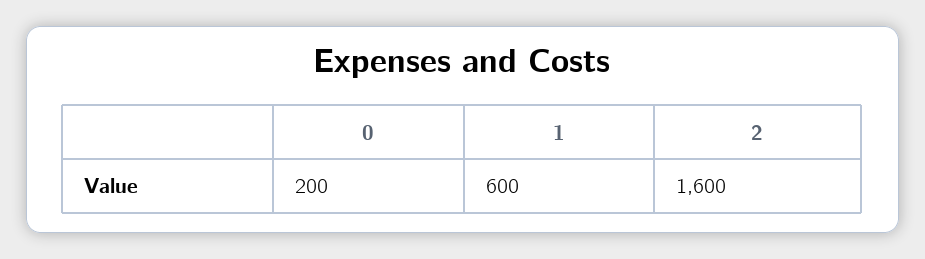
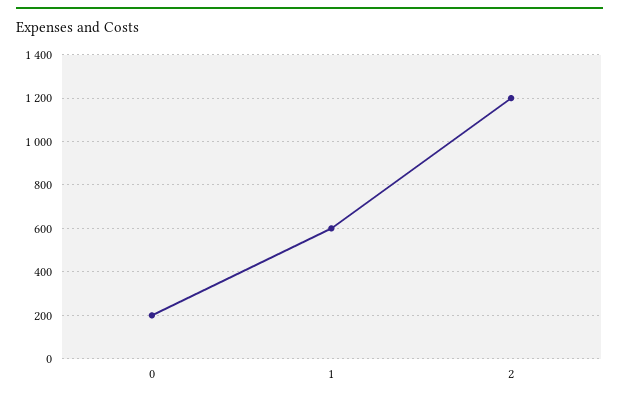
2: 1600 -> 1200

